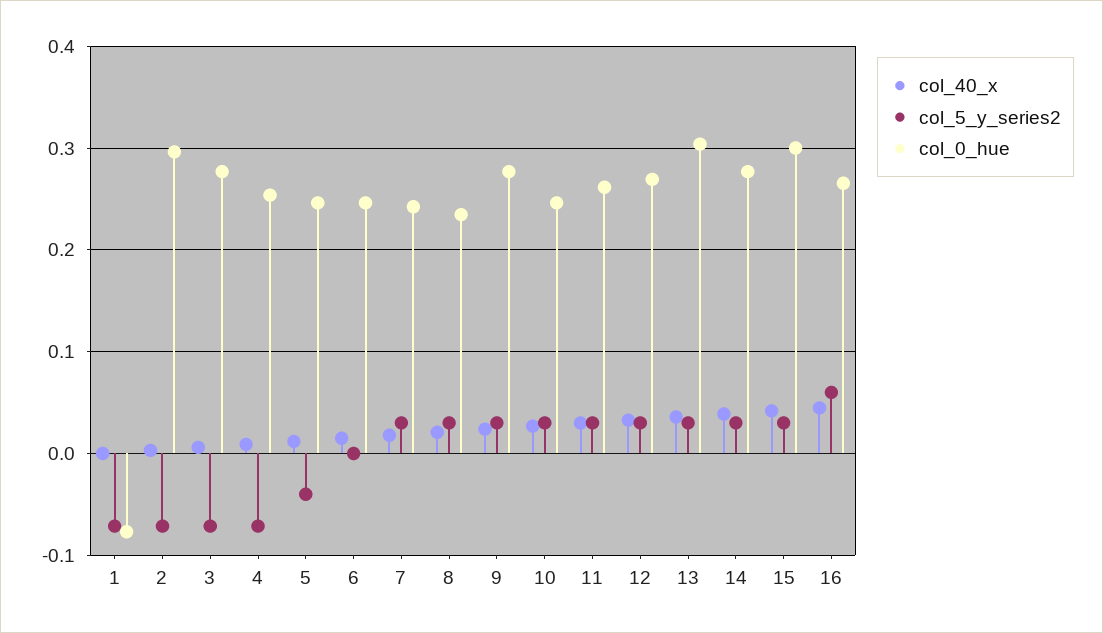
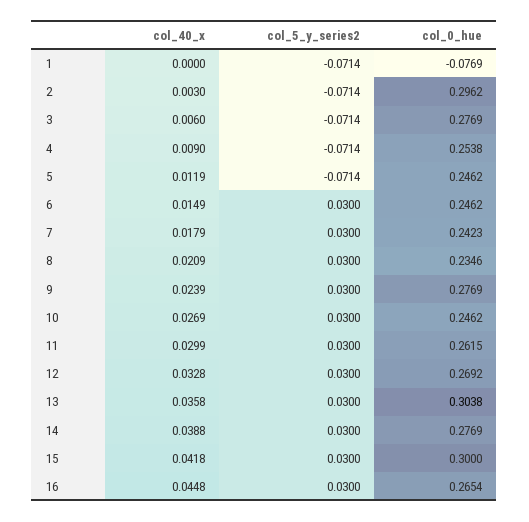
col_5_y_series2, 5: -0.04 -> -0.0714
col_5_y_series2, 6: 0 -> 0.03
col_5_y_series2, 16: 0.06 -> 0.03

